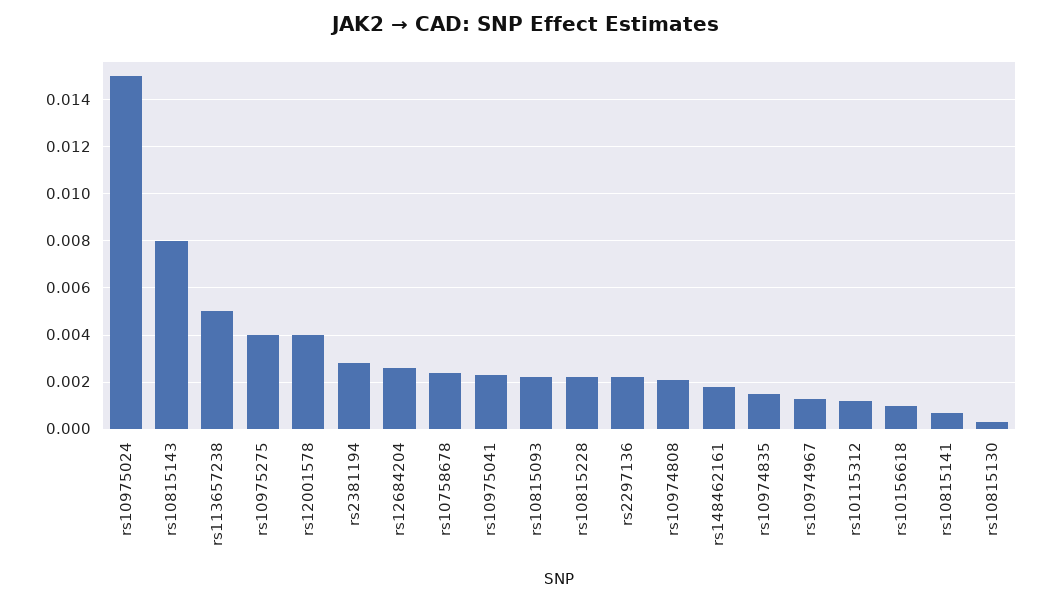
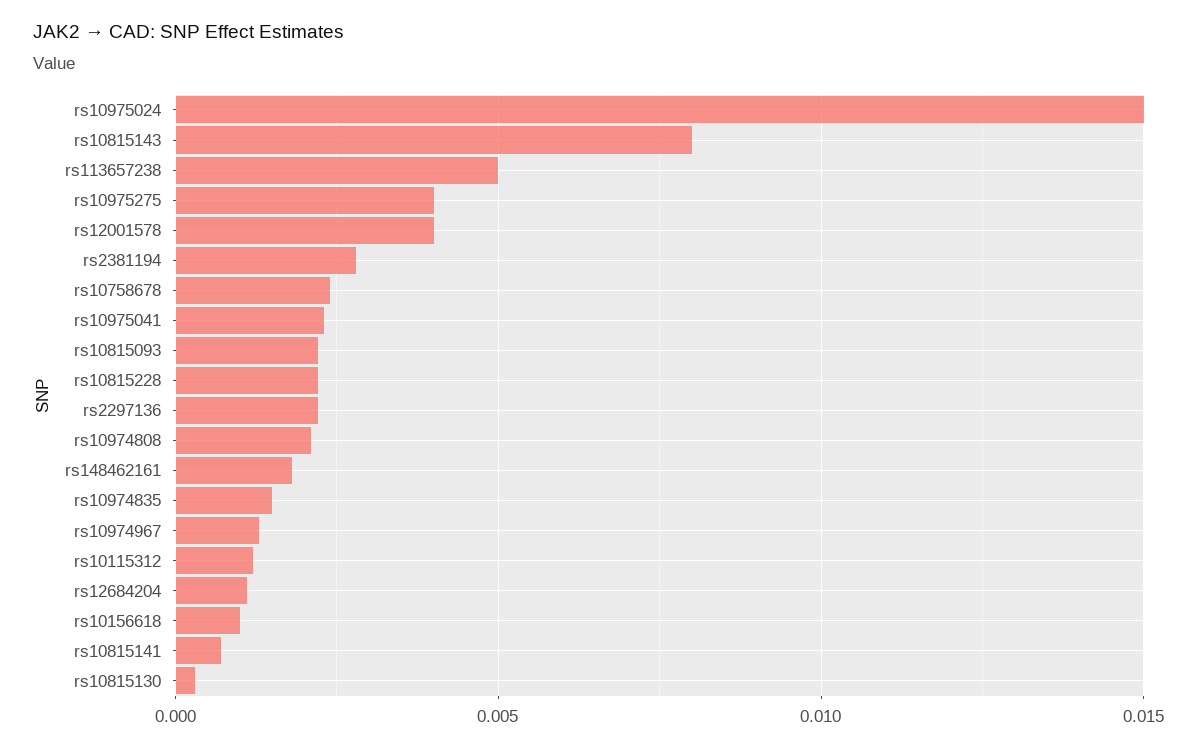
rs12684204: 0.0025 -> 0.001

